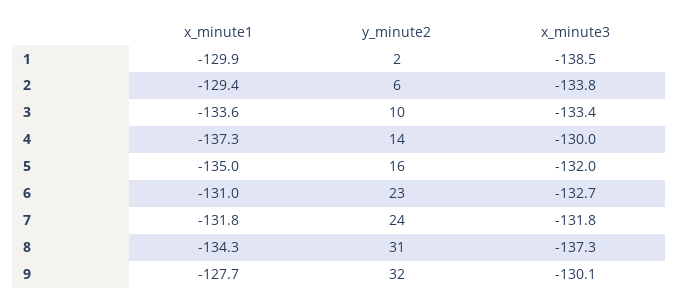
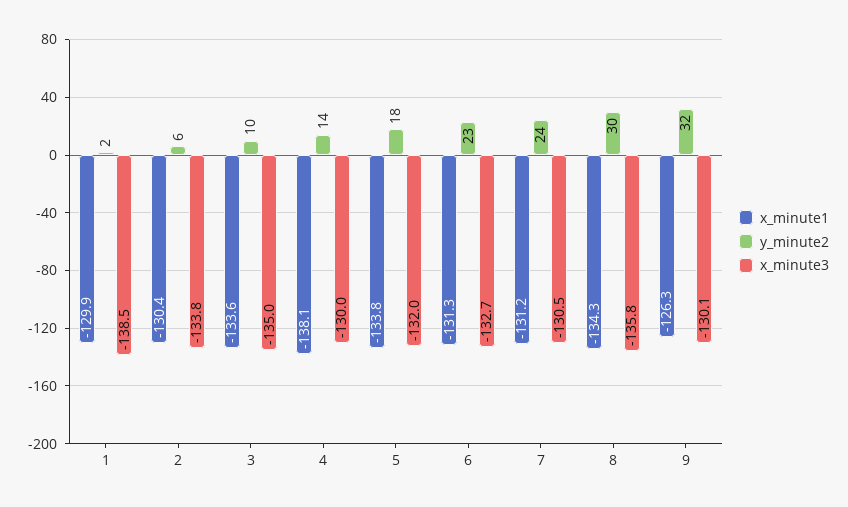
x_minute1, 2: -129.4 -> -130.4
x_minute3, 3: -133.4 -> -135
x_minute1, 4: -137.3 -> -138.1
x_minute1, 5: -135 -> -133.8
y_minute2, 5: 16 -> 18
x_minute1, 6: -131 -> -131.3
x_minute1, 7: -131.8 -> -131.2
x_minute3, 7: -131.8 -> -130.5
y_minute2, 8: 31 -> 30
x_minute3, 8: -137.3 -> -135.8
x_minute1, 9: -127.7 -> -126.3

